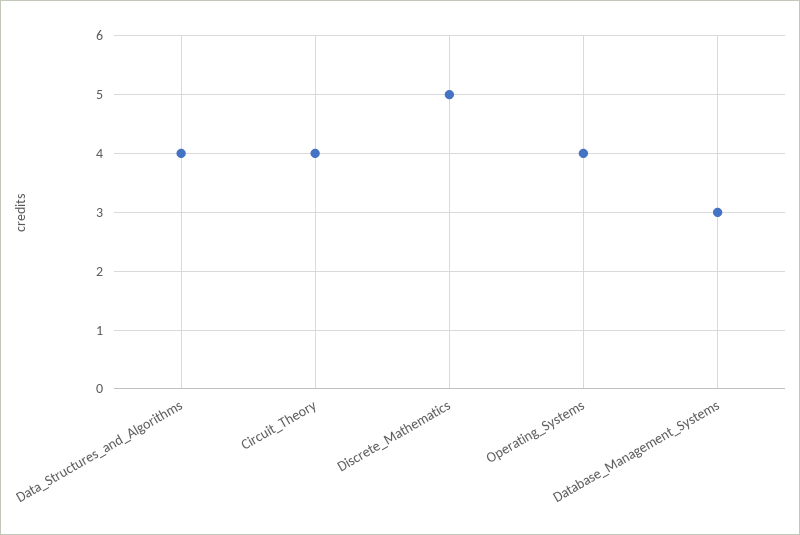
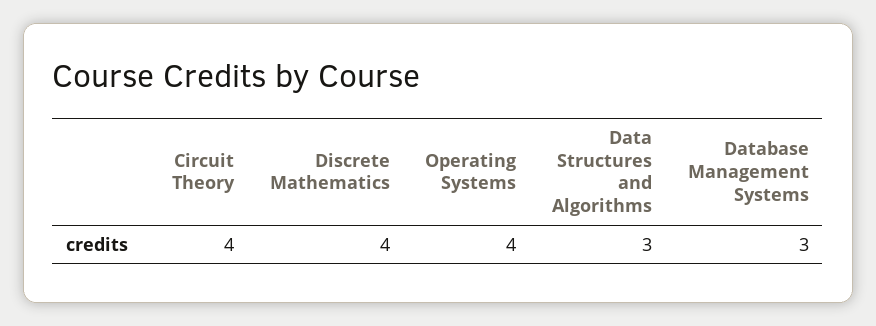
Data_Structures_and_Algorithms: 4 -> 3
Discrete_Mathematics: 5 -> 4

